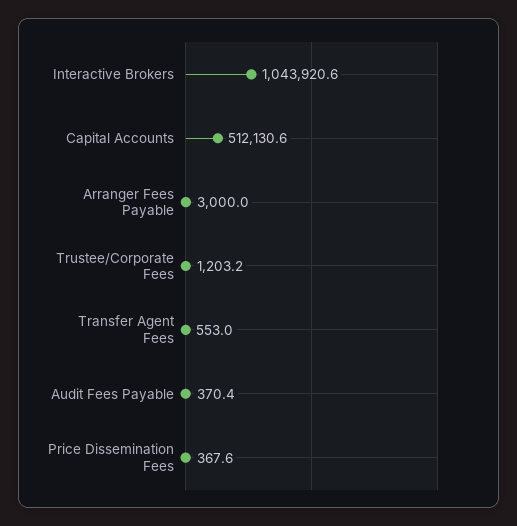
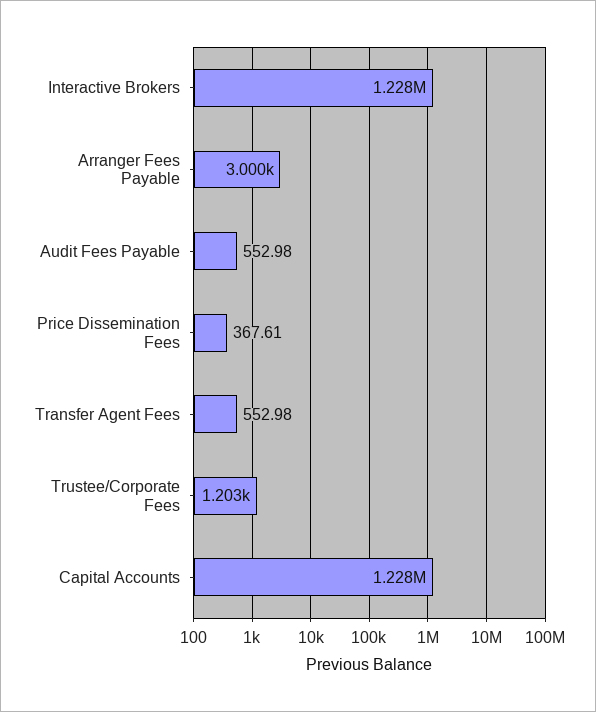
Interactive Brokers: 1043920.6 -> 1228000
Capital Accounts: 512130.6 -> 1228000
Audit Fees Payable: 370.4 -> 552.98

